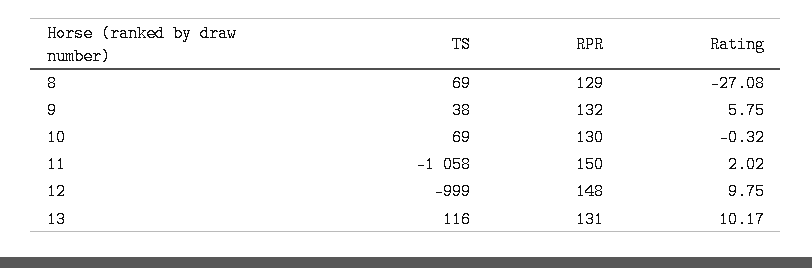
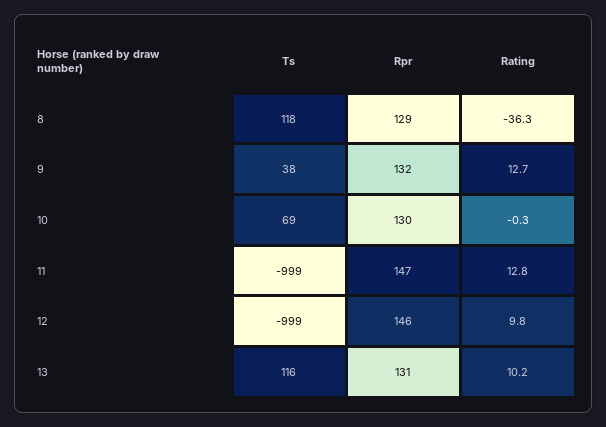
TS, 8: 69 -> 118
Rating, 8: -27.08 -> -36.3
Rating, 9: 5.75 -> 12.7
TS, 11: -1058 -> -999
RPR, 11: 150 -> 147
Rating, 11: 2.02 -> 12.8
RPR, 12: 148 -> 146

